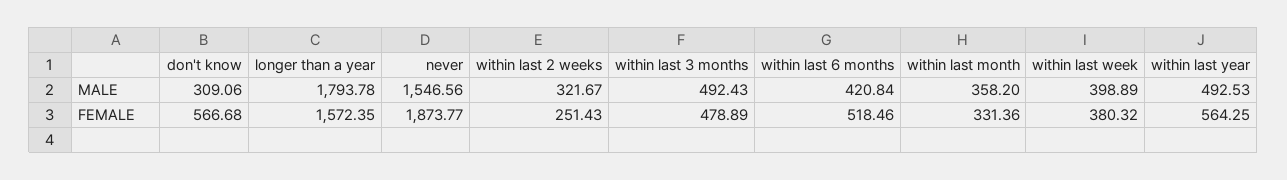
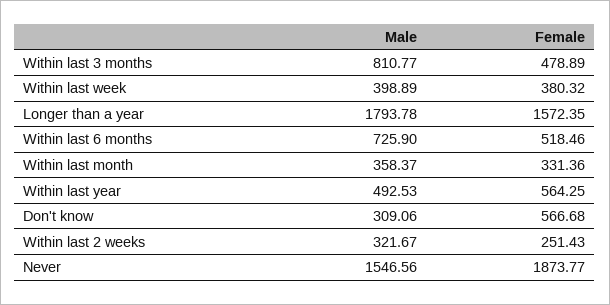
within last 3 months, MALE: 492.43 -> 810.77
within last 6 months, MALE: 420.84 -> 725.9
within last month, MALE: 358.2 -> 358.37

